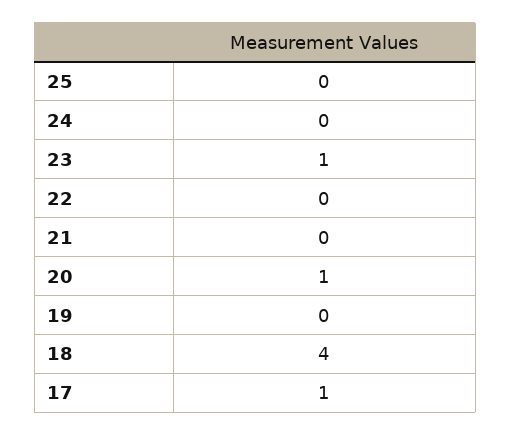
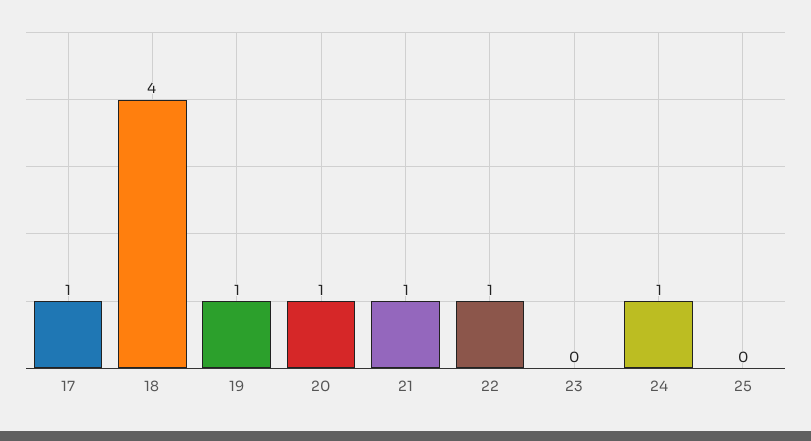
24: 0 -> 1
23: 1 -> 0
22: 0 -> 1
21: 0 -> 1
19: 0 -> 1

